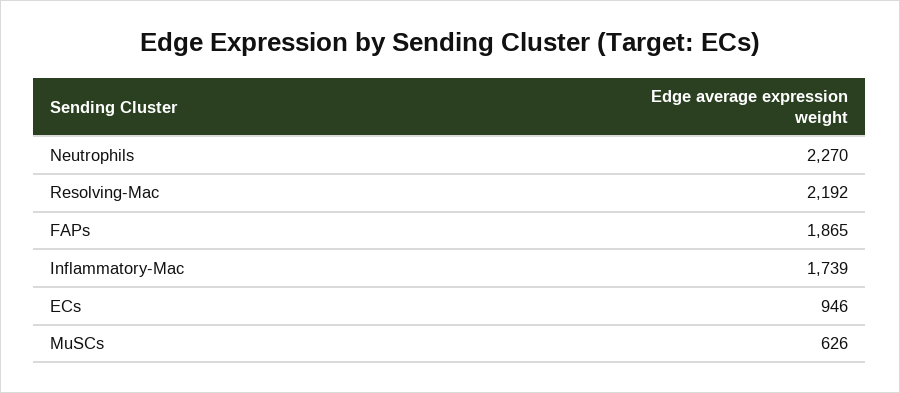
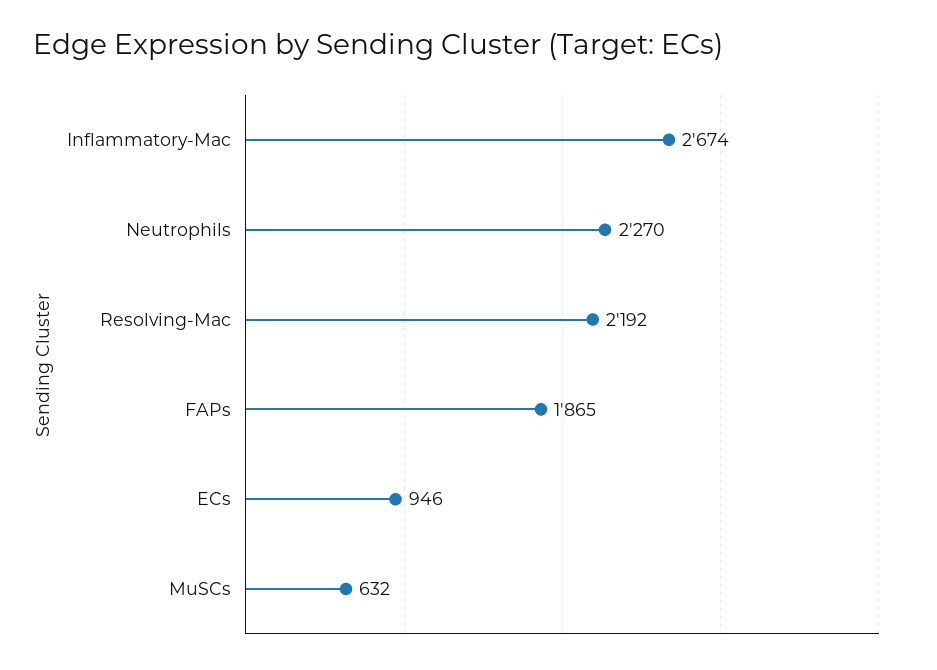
Inflammatory-Mac: 1739 -> 2674
MuSCs: 626 -> 632

